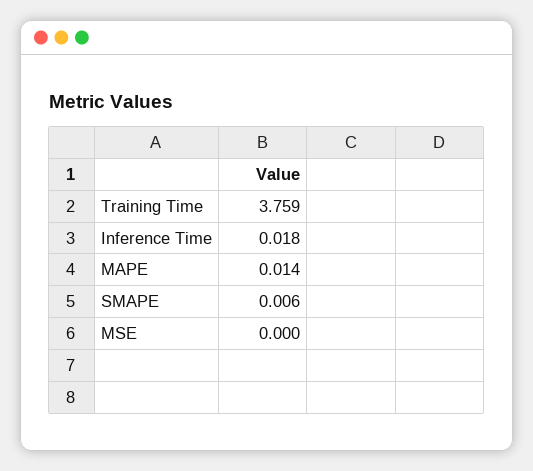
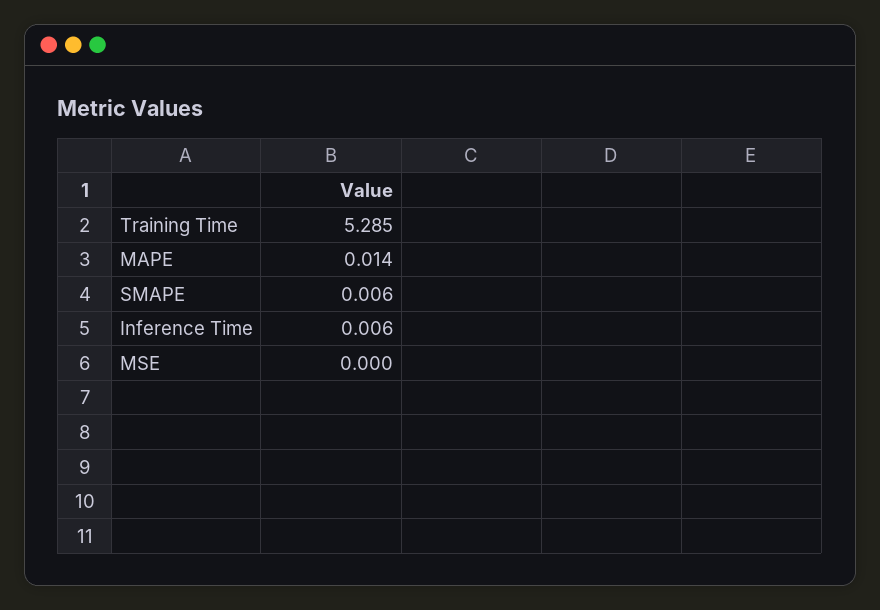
Training Time: 3.759 -> 5.285
Inference Time: 0.018 -> 0.006

